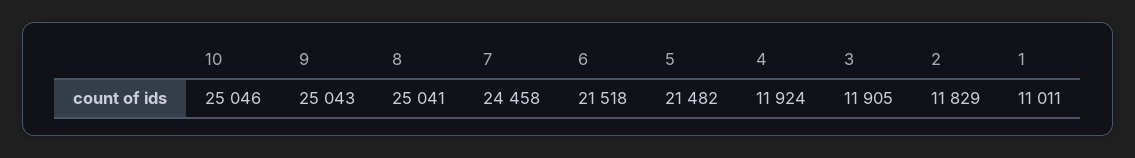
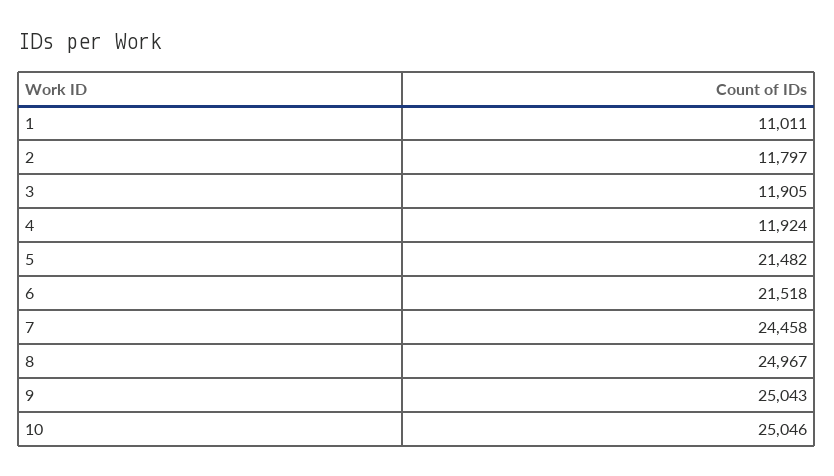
8: 25041 -> 24967
2: 11829 -> 11797

